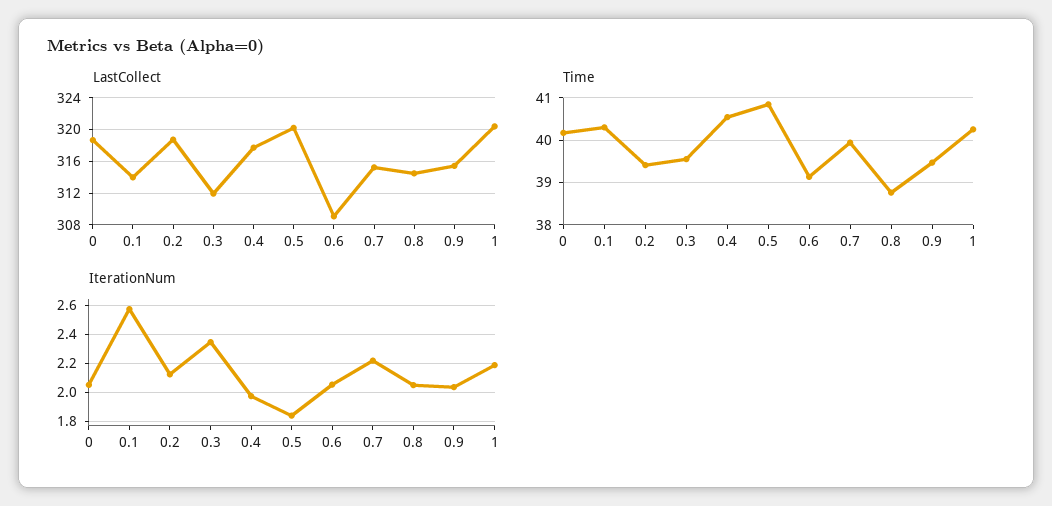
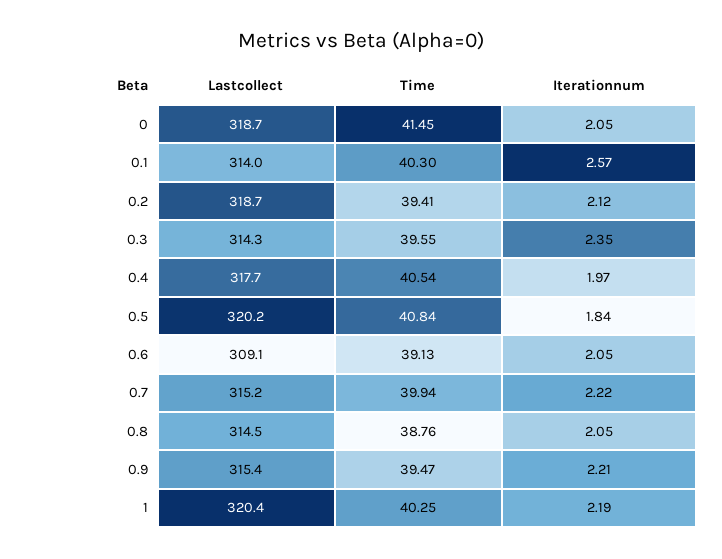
LastCollect, 0.3: 312 -> 314.3
Time, 0: 40.2 -> 41.45
IterationNum, 0.9: 2.05 -> 2.21

